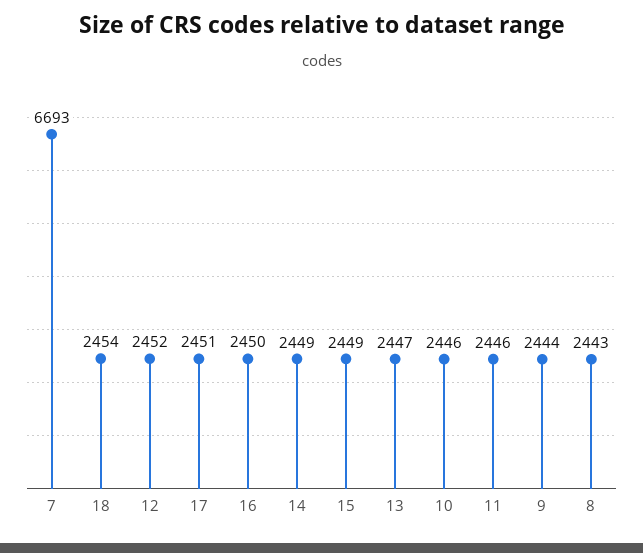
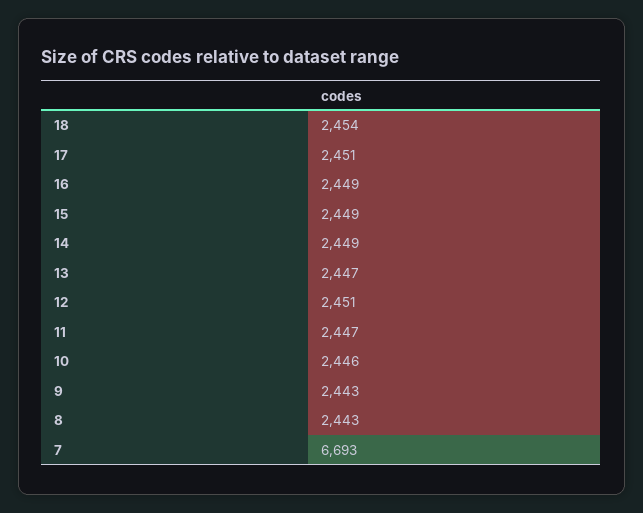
12: 2452 -> 2451
16: 2450 -> 2449
11: 2446 -> 2447
9: 2444 -> 2443

